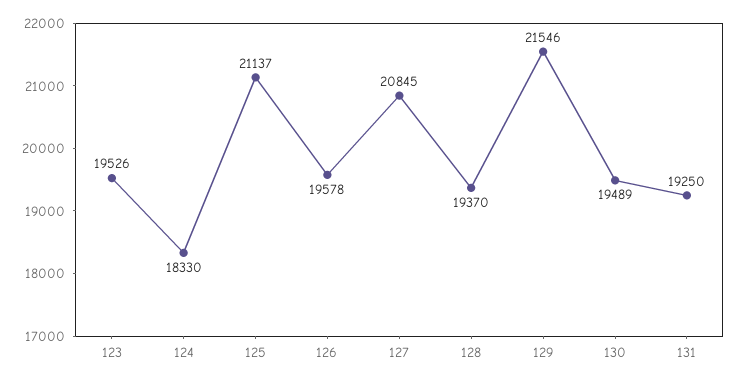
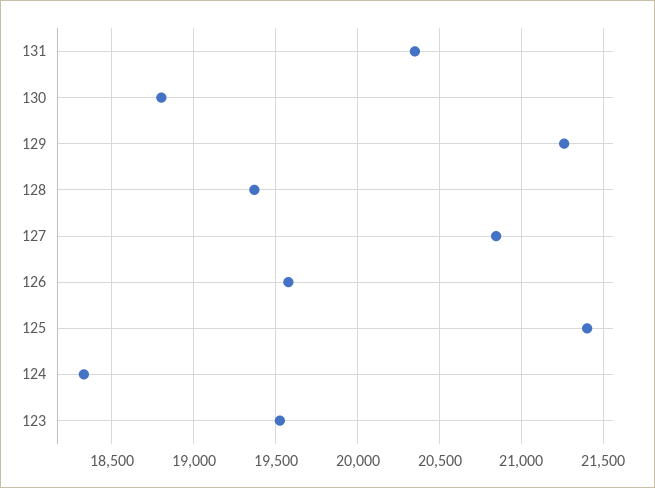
125: 21137 -> 21400
129: 21546 -> 21250
130: 19489 -> 18800
131: 19250 -> 20350

